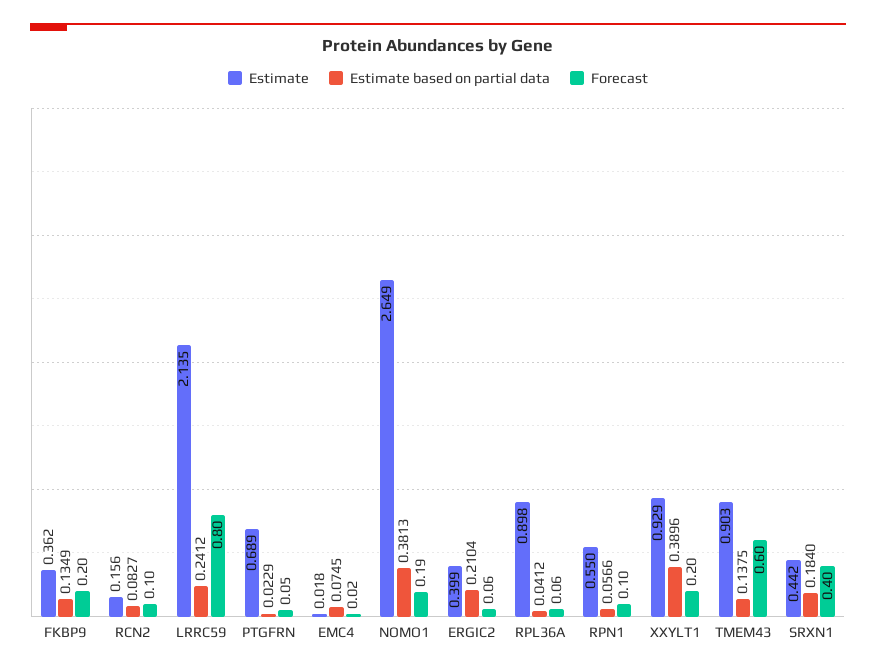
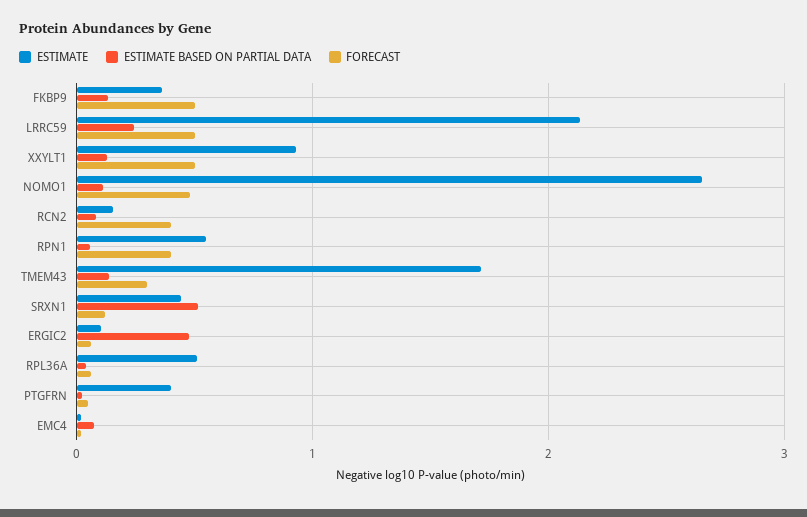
Forecast, FKBP9: 0.2 -> 0.5
Forecast, RCN2: 0.1 -> 0.4
Forecast, LRRC59: 0.8 -> 0.5
Estimate, PTGFRN: 0.689 -> 0.4
Estimate based on partial data, NOMO1: 0.3813 -> 0.1
Forecast, NOMO1: 0.19 -> 0.5
Estimate, ERGIC2: 0.399 -> 0.1
Estimate based on partial data, ERGIC2: 0.2104 -> 0.5
Estimate, RPL36A: 0.898 -> 0.5
Forecast, RPN1: 0.1 -> 0.4
Estimate based on partial data, XXYLT1: 0.3896 -> 0.1
Forecast, XXYLT1: 0.2 -> 0.5
Estimate, TMEM43: 0.903 -> 1.7
Forecast, TMEM43: 0.6 -> 0.3
Estimate based on partial data, SRXN1: 0.184 -> 0.5
Forecast, SRXN1: 0.4 -> 0.1

